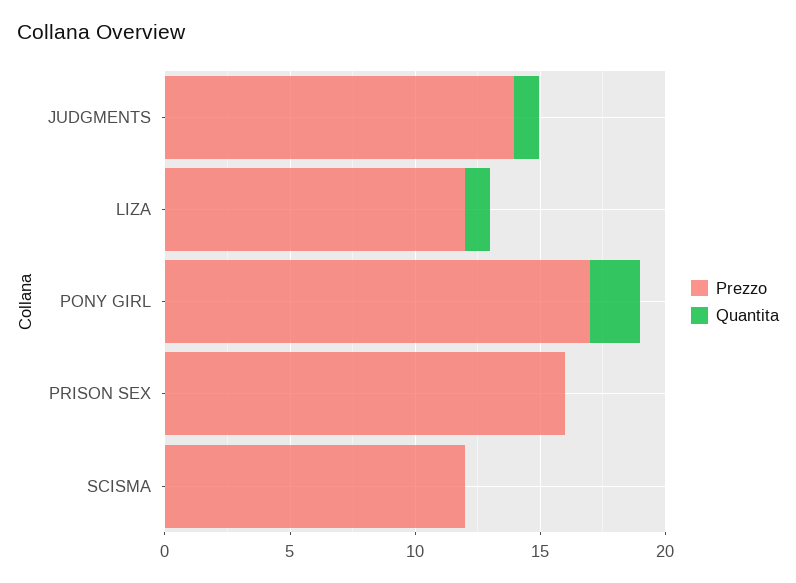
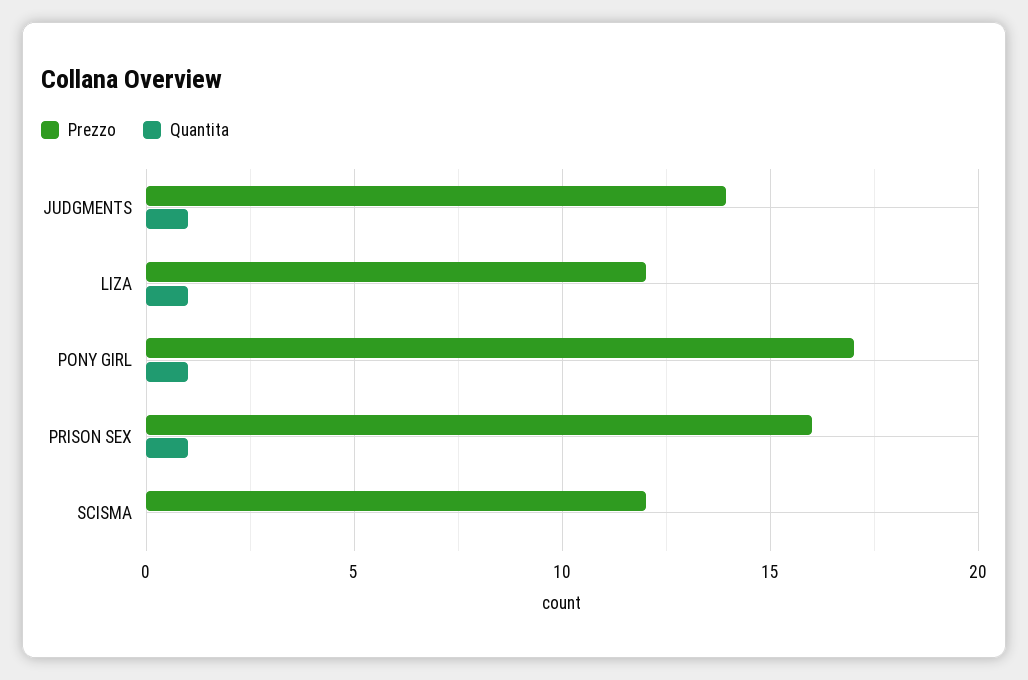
Quantita, PONY GIRL: 2 -> 1
Quantita, PRISON SEX: 0 -> 1

